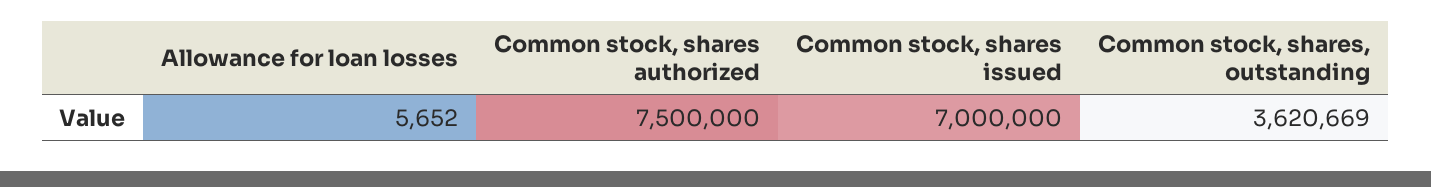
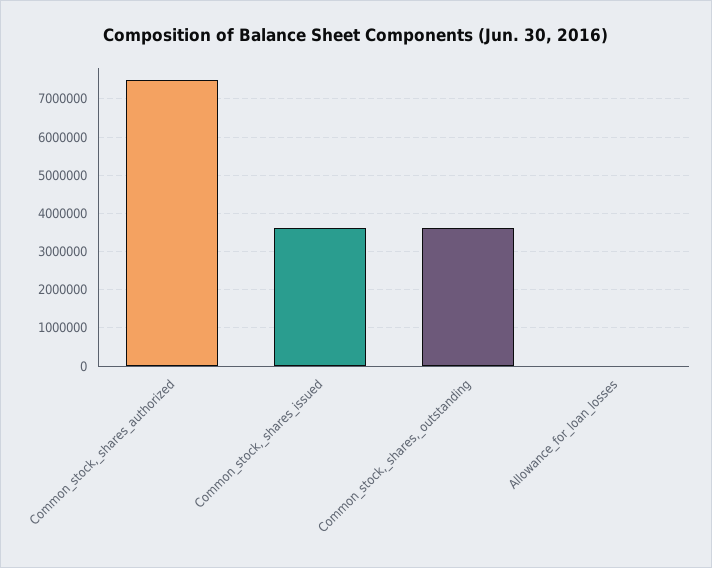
Common stock, shares issued: 7000000 -> 3600000

